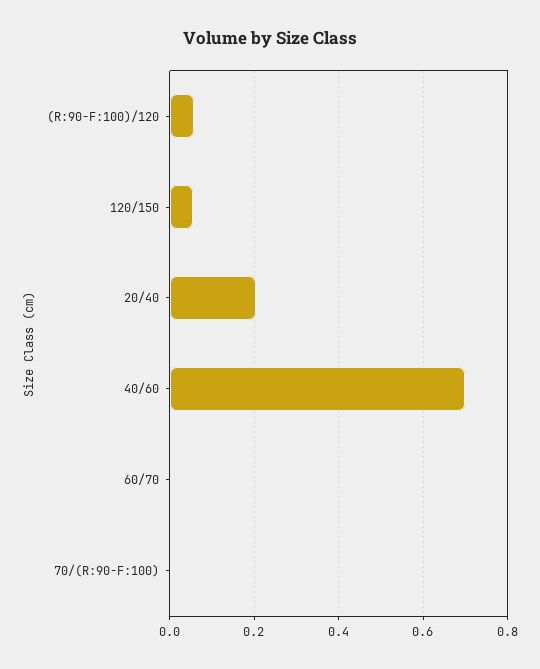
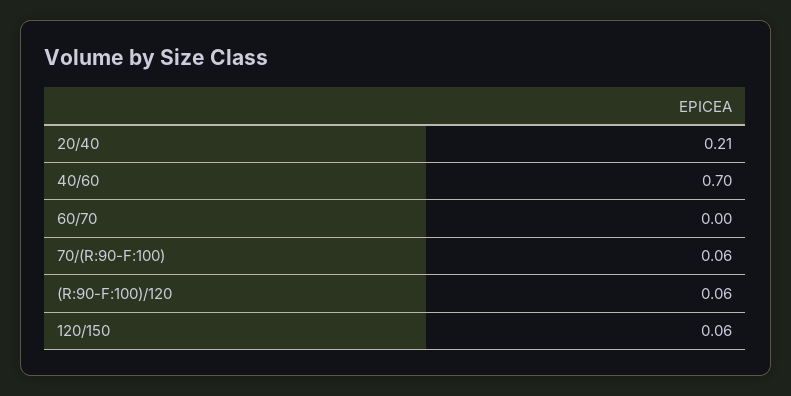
70/(R:90-F:100): 0 -> 0.06

